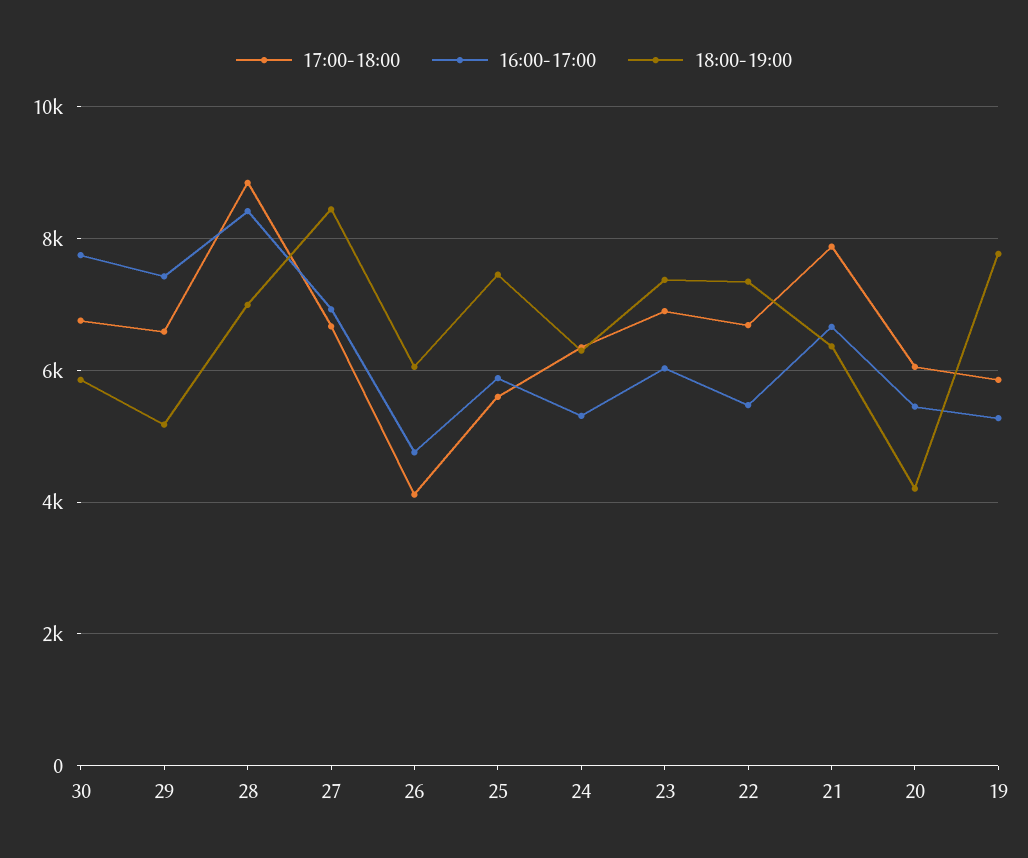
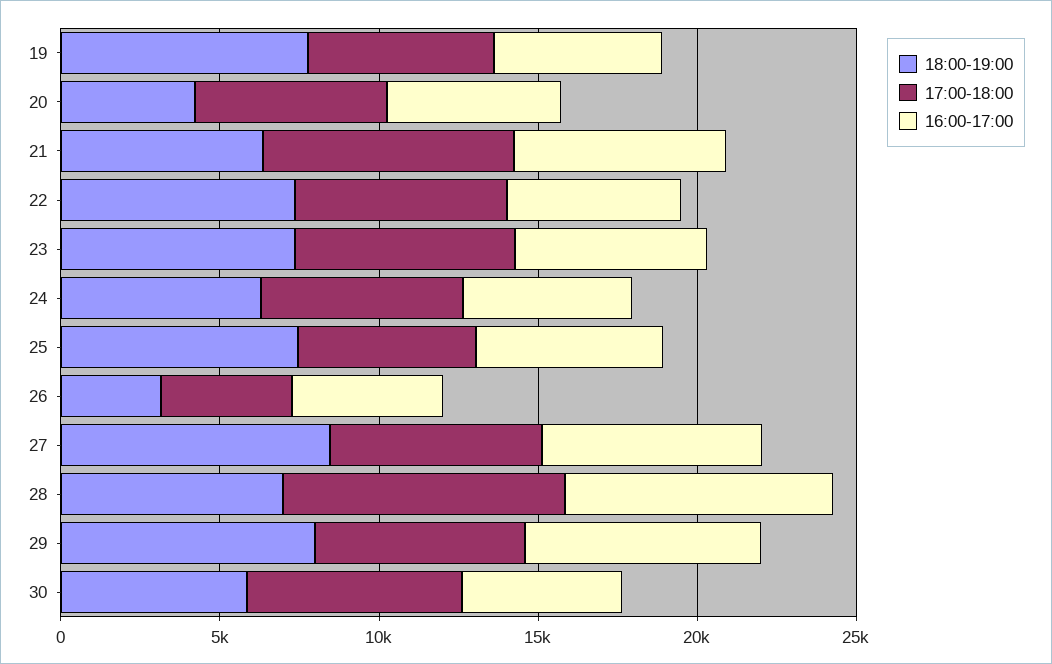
16:00-17:00, 30: 7800 -> 5000
18:00-19:00, 29: 5200 -> 8000
18:00-19:00, 26: 6000 -> 3000

